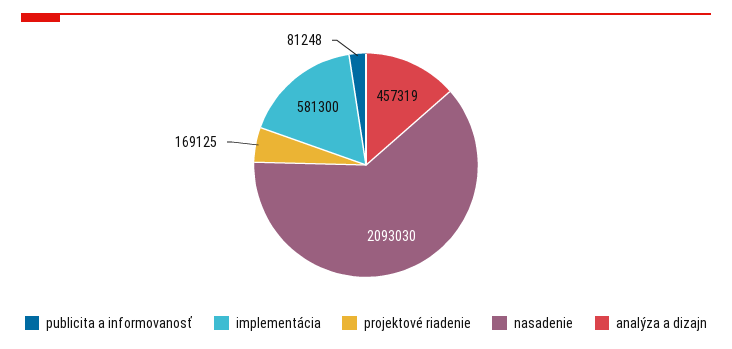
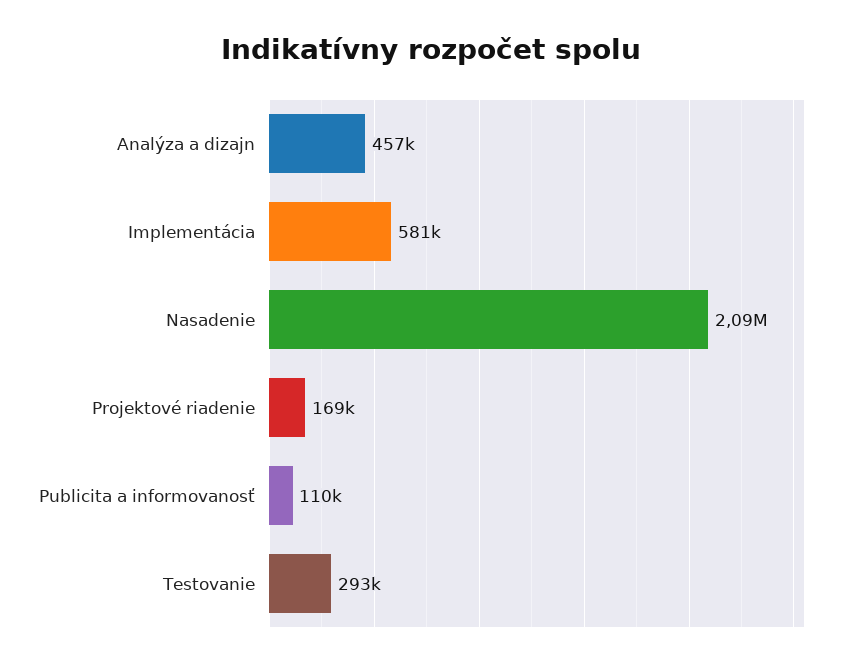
publicita a informovanosť: 81248 -> 110000
Testovanie: none -> 293000

